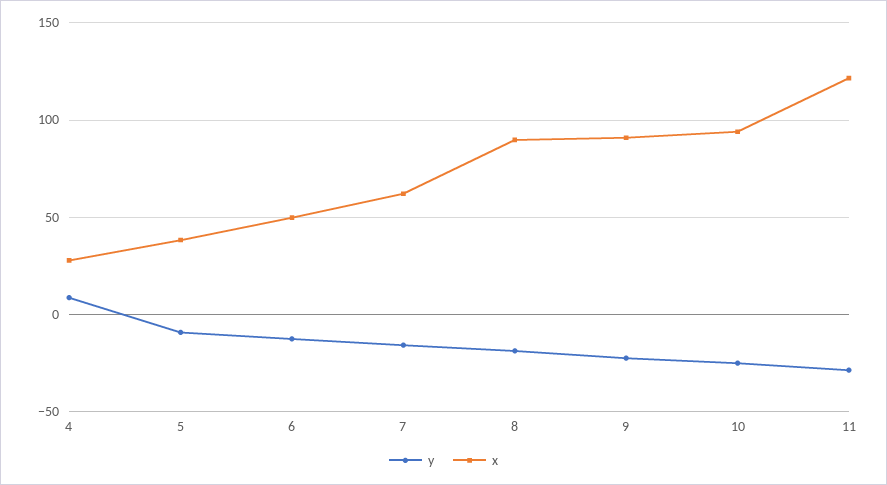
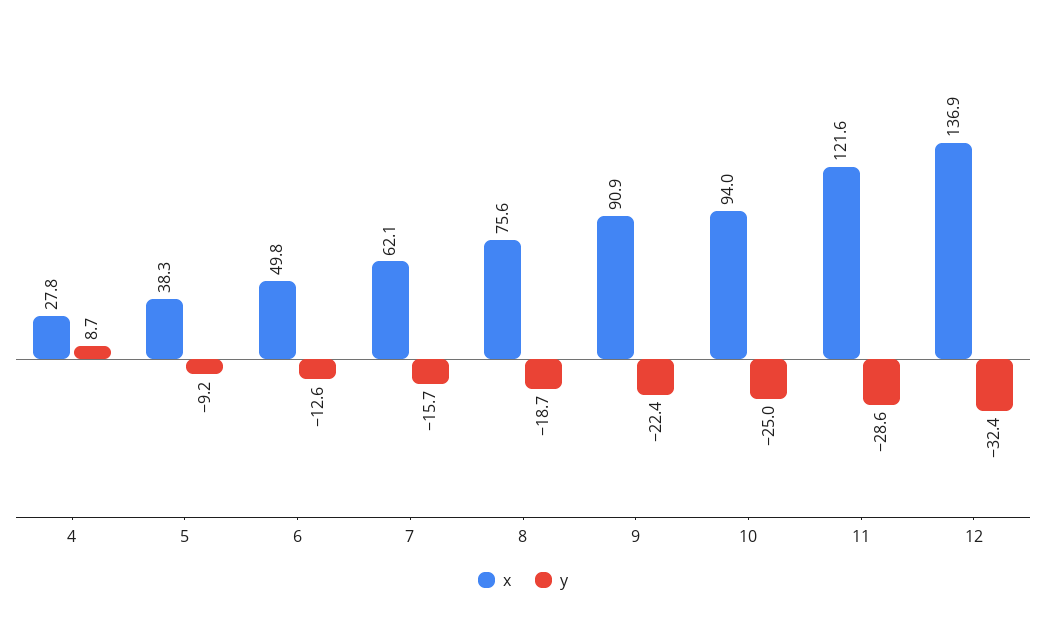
x, 8: 90 -> 75.6
x, 12: none -> 136.9
y, 12: none -> -32.4

